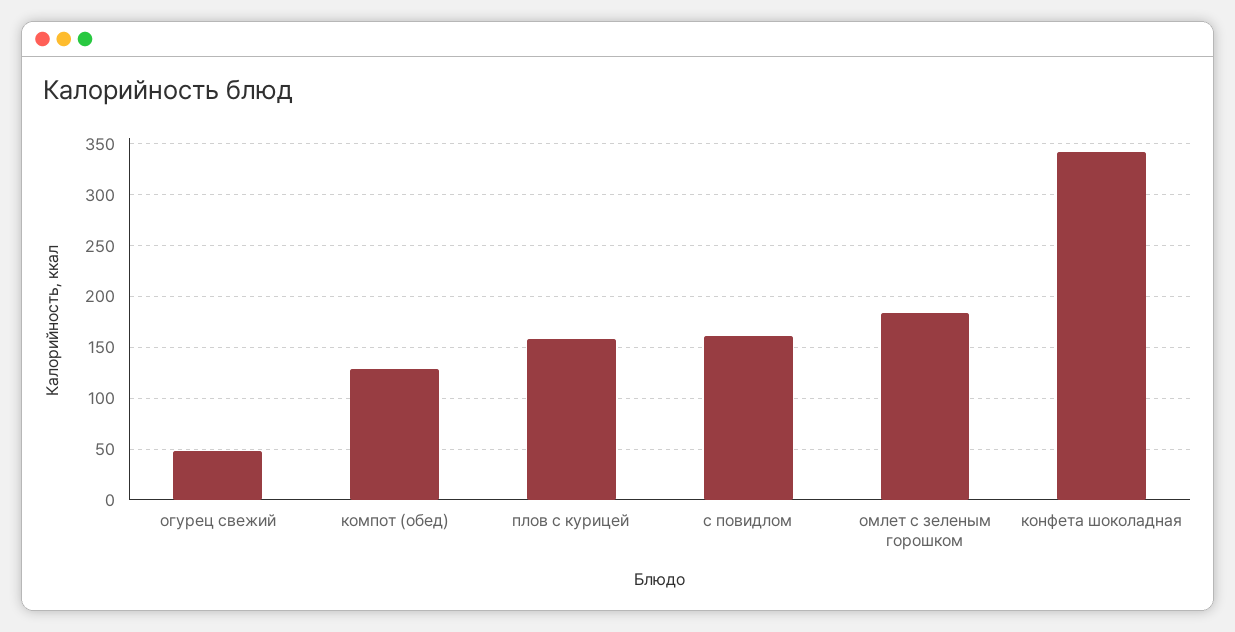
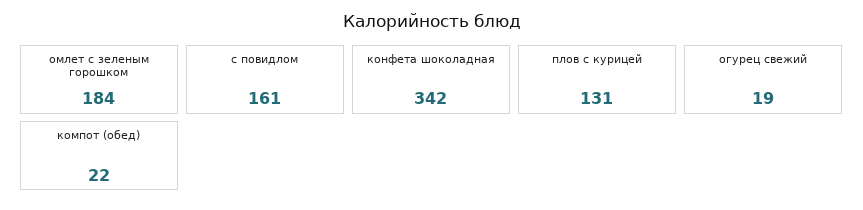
огурец свежий: 50 -> 19
компот (обед): 130 -> 22
плов с курицей: 160 -> 131

